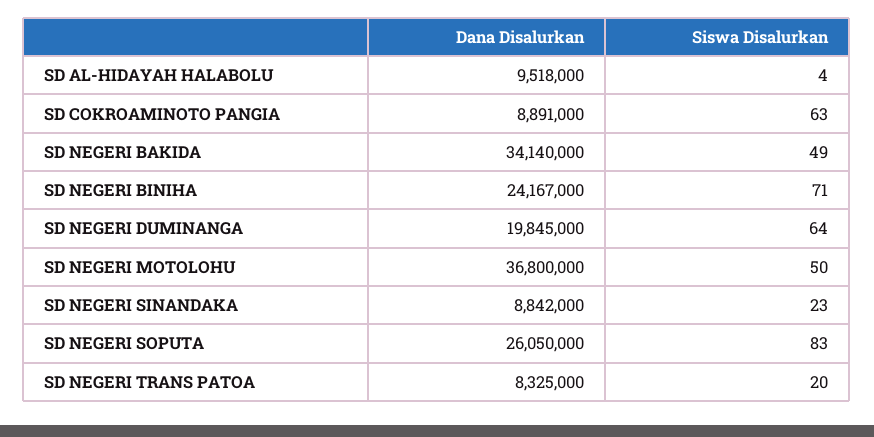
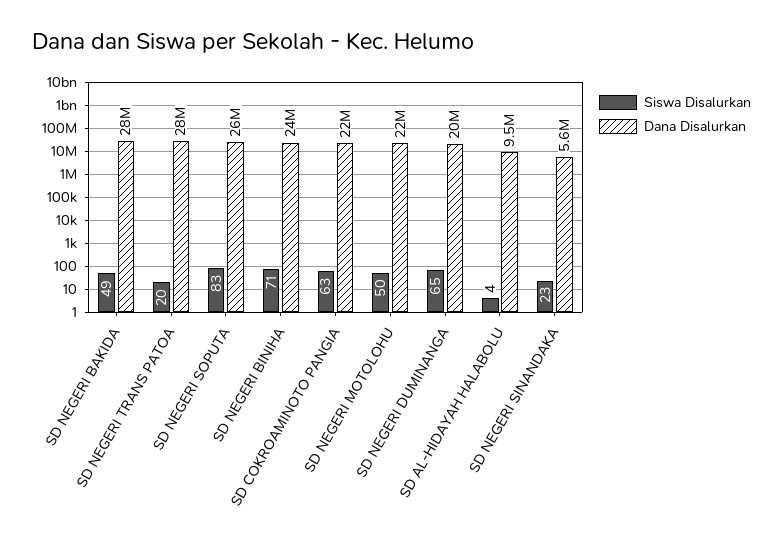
Dana Disalurkan, SD COKROAMINOTO PANGIA: 8891000 -> 22000000
Dana Disalurkan, SD NEGERI BAKIDA: 34140000 -> 28000000
Siswa Disalurkan, SD NEGERI DUMINANGA: 64 -> 65
Dana Disalurkan, SD NEGERI MOTOLOHU: 36800000 -> 22000000
Dana Disalurkan, SD NEGERI SINANDAKA: 8842000 -> 5600000
Dana Disalurkan, SD NEGERI TRANS PATOA: 8325000 -> 28000000

